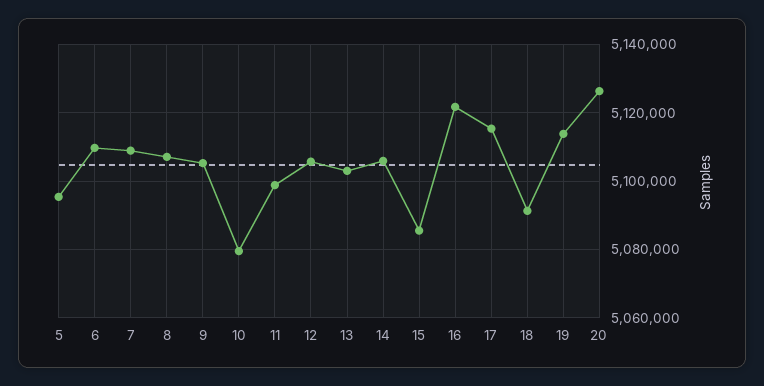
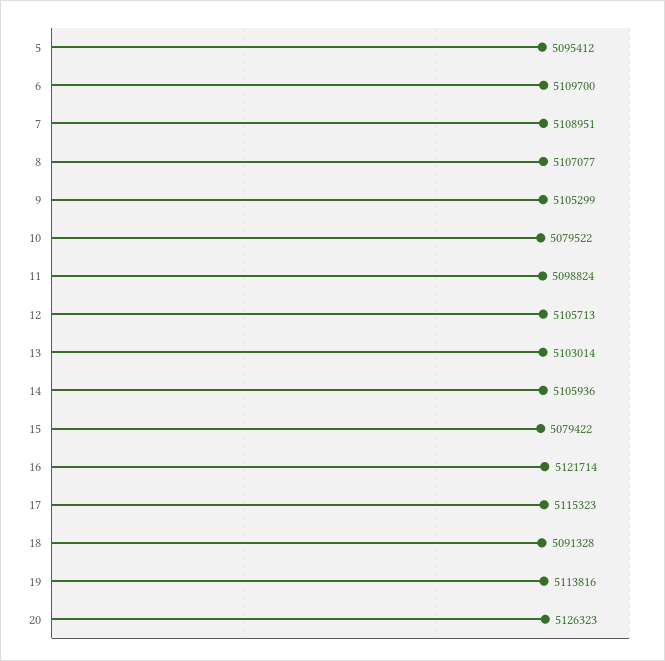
15: 5086000 -> 5079422

